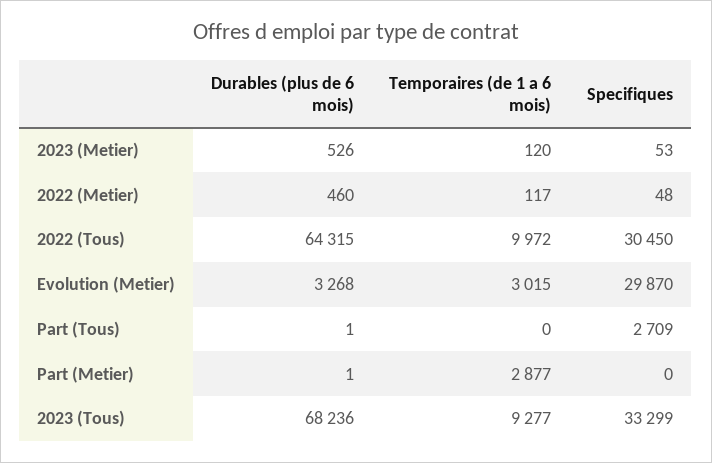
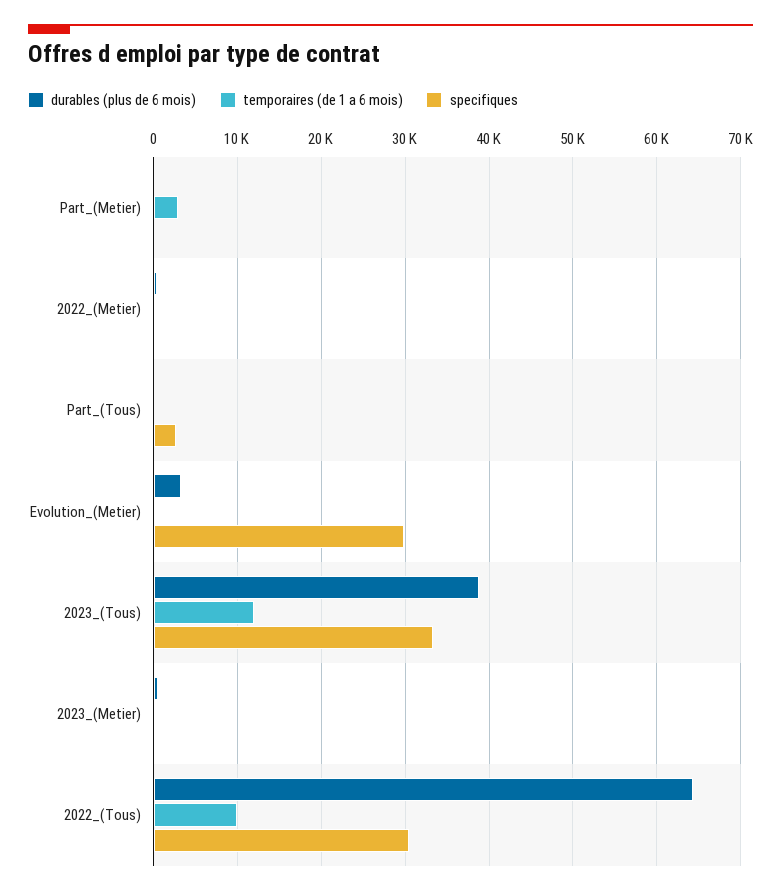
Temporaires (de 1 a 6 mois), Evolution (Metier): 3015 -> 0
Durables (plus de 6 mois), 2023 (Tous): 68236 -> 39000
Temporaires (de 1 a 6 mois), 2023 (Tous): 9277 -> 12000

